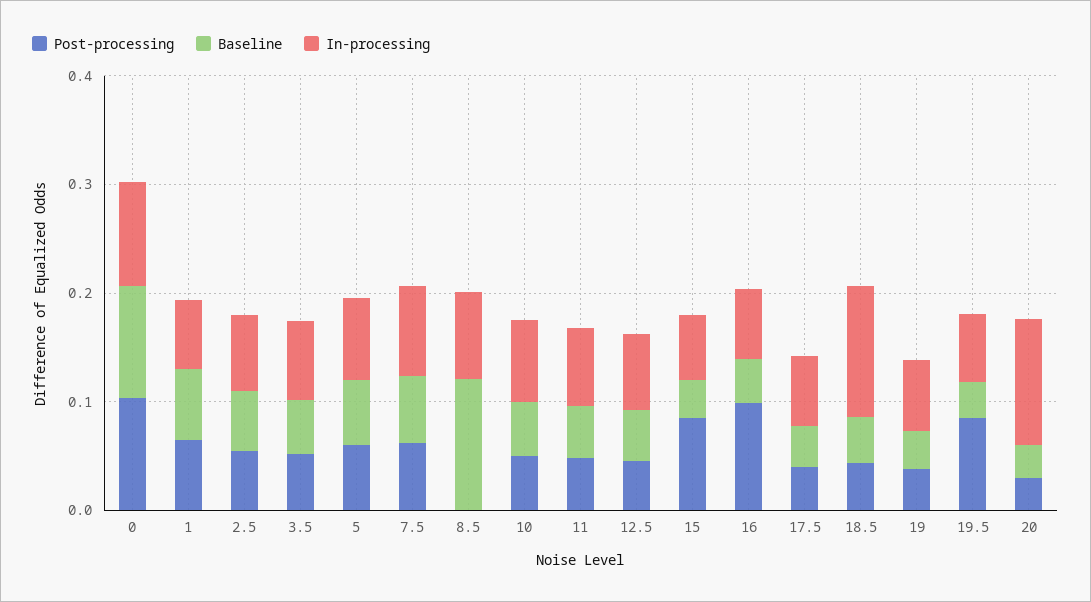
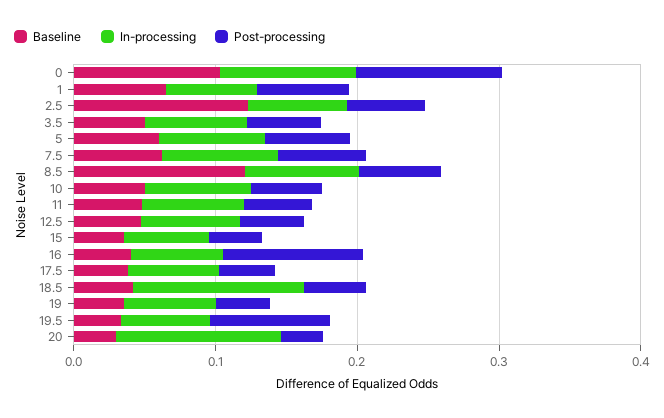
Baseline, 2.5: 0.06 -> 0.12
Post-processing, 8.5: 0 -> 0.06
Post-processing, 15: 0.08 -> 0.04

